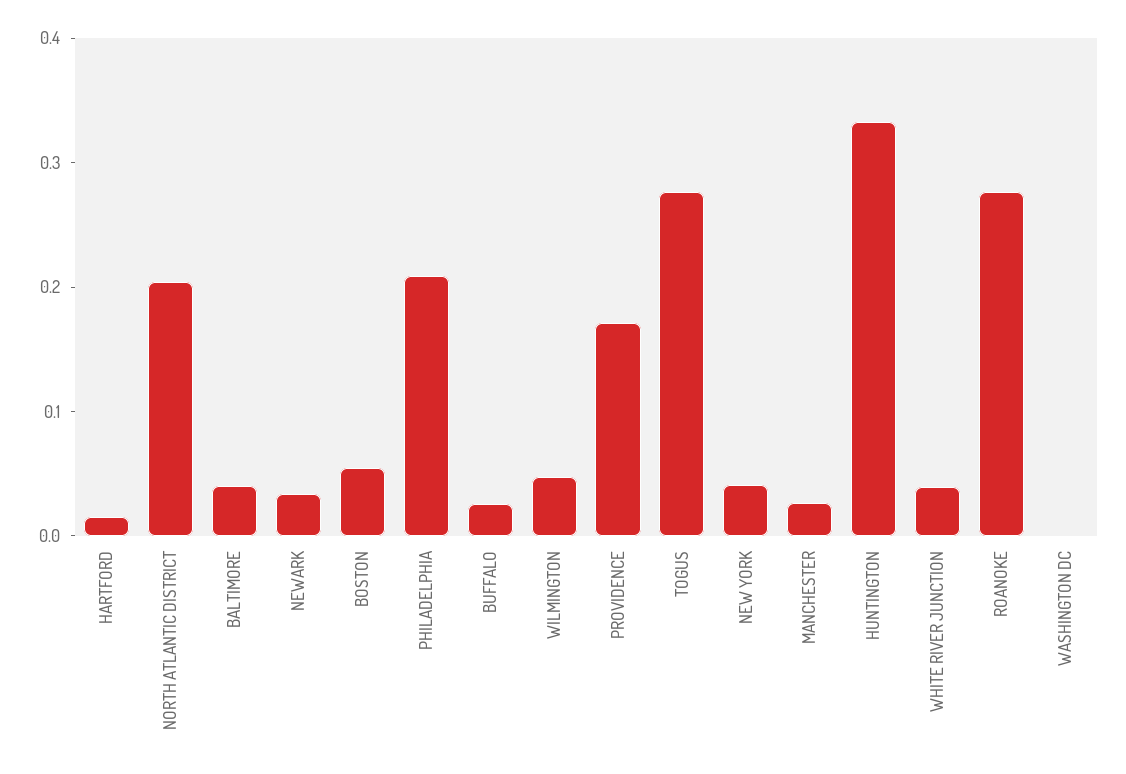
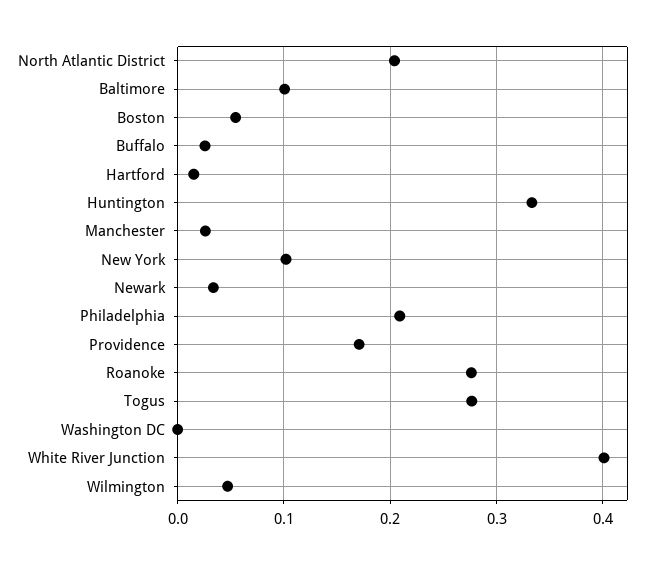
BALTIMORE: 0.04 -> 0.1
NEW YORK: 0.04 -> 0.1
WHITE RIVER JUNCTION: 0.04 -> 0.4

